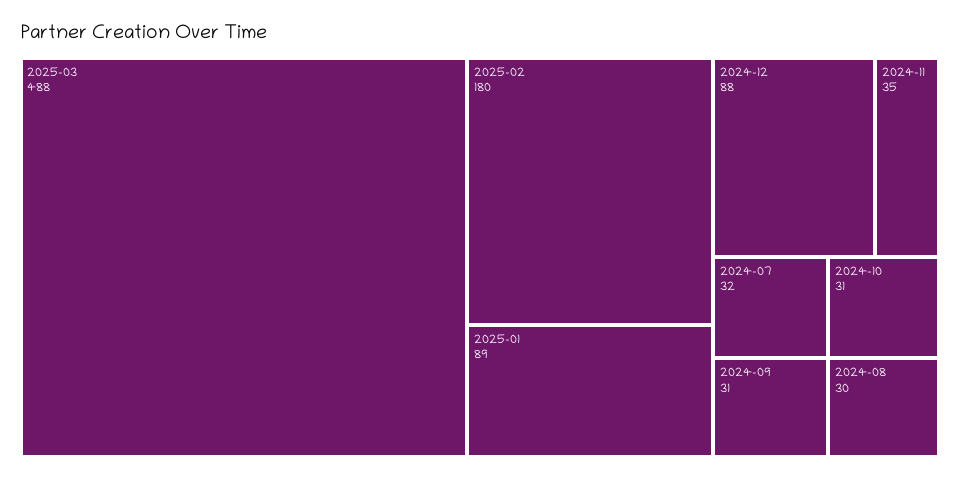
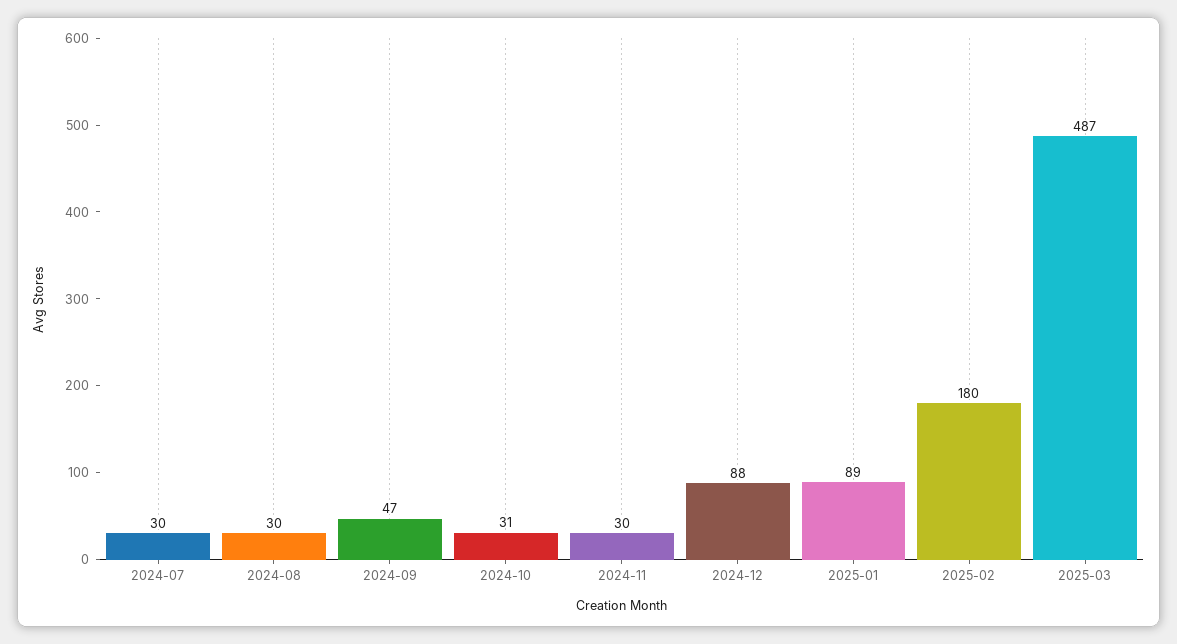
2025-03: 488 -> 487
2024-11: 35 -> 30
2024-07: 32 -> 30
2024-09: 31 -> 47

